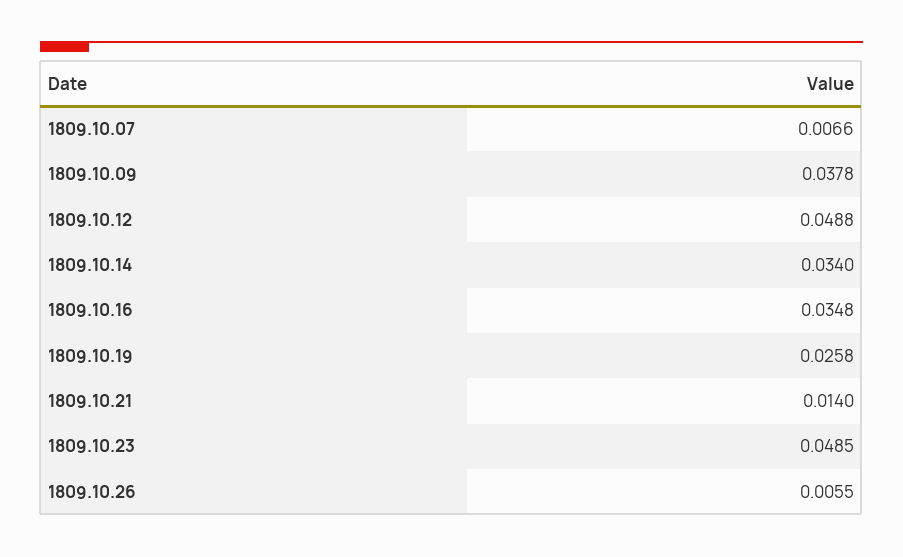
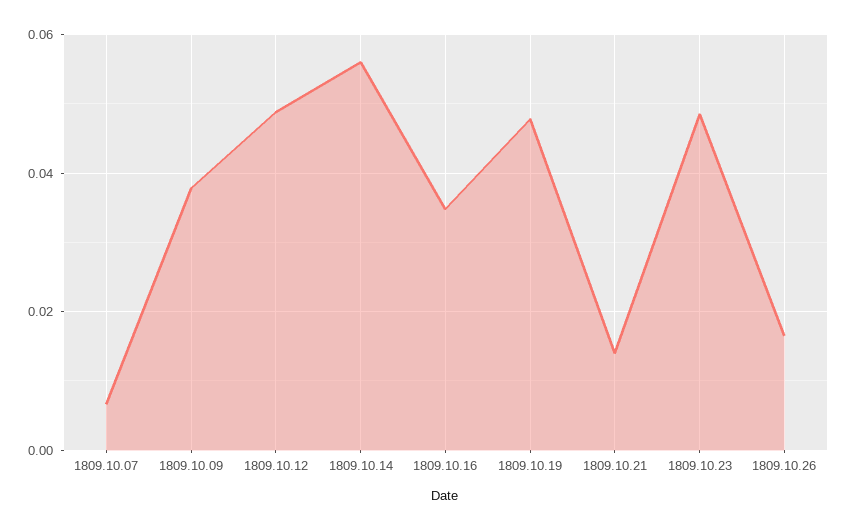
1809.10.14: 0.034 -> 0.056
1809.10.19: 0.0258 -> 0.048
1809.10.26: 0.0055 -> 0.016

